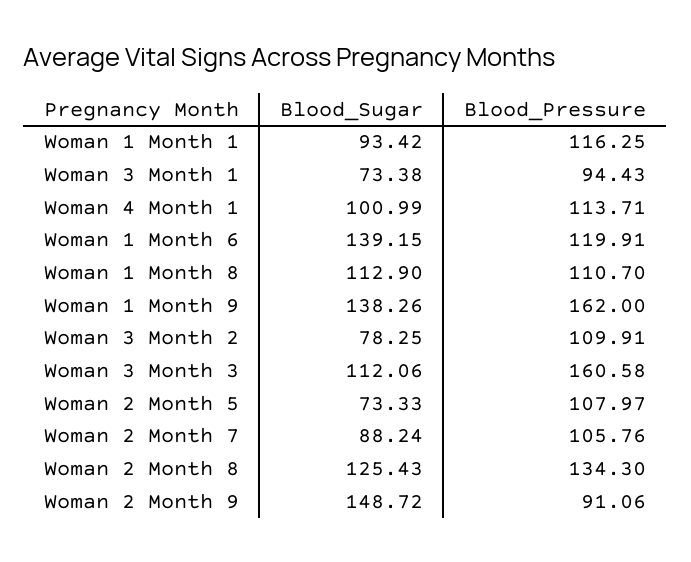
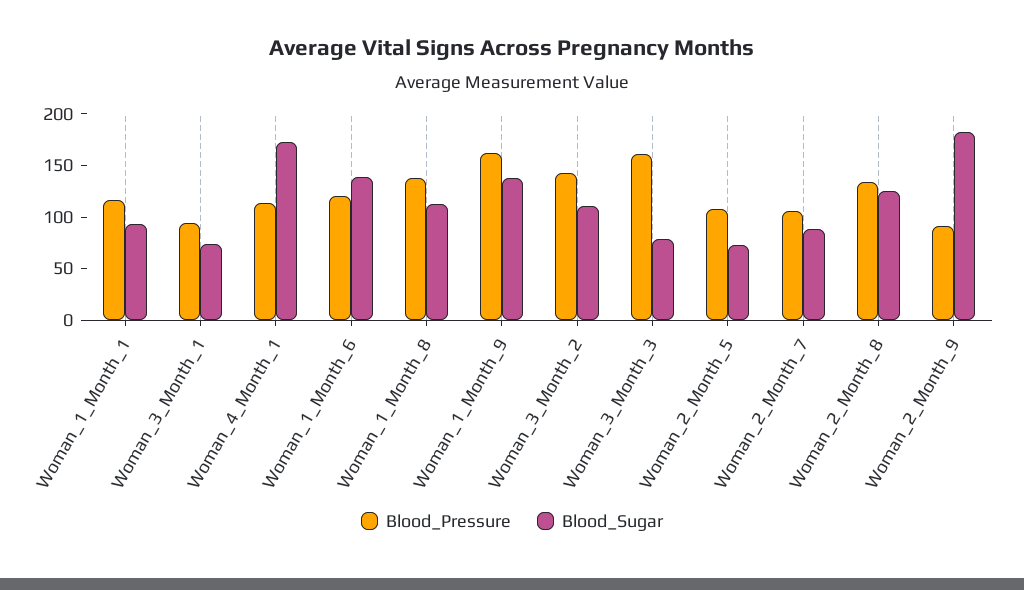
Blood_Sugar, Woman 4 Month 1: 100.99 -> 170
Blood_Pressure, Woman 1 Month 8: 110.7 -> 140
Blood_Sugar, Woman 3 Month 2: 78.25 -> 110
Blood_Pressure, Woman 3 Month 2: 109.91 -> 140
Blood_Sugar, Woman 3 Month 3: 112.06 -> 80
Blood_Sugar, Woman 2 Month 9: 148.72 -> 180

